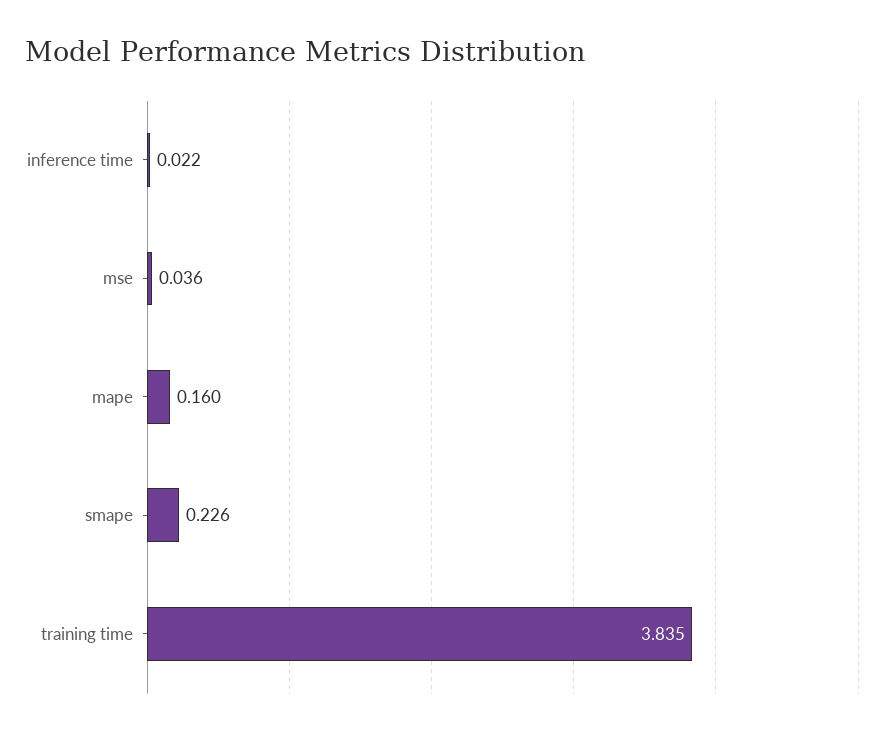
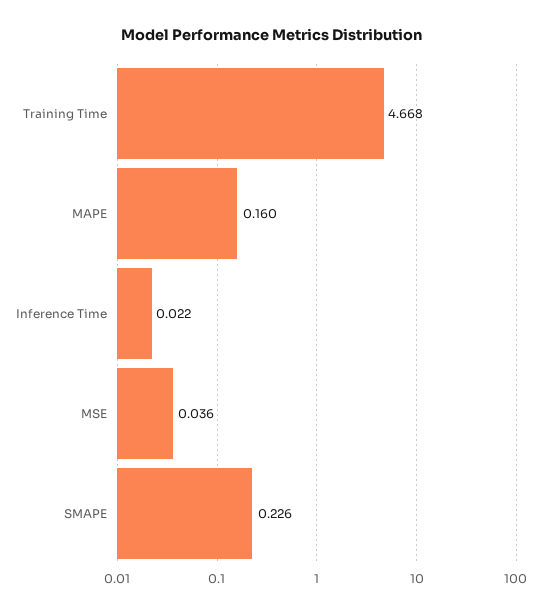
training time: 3.835 -> 4.668

